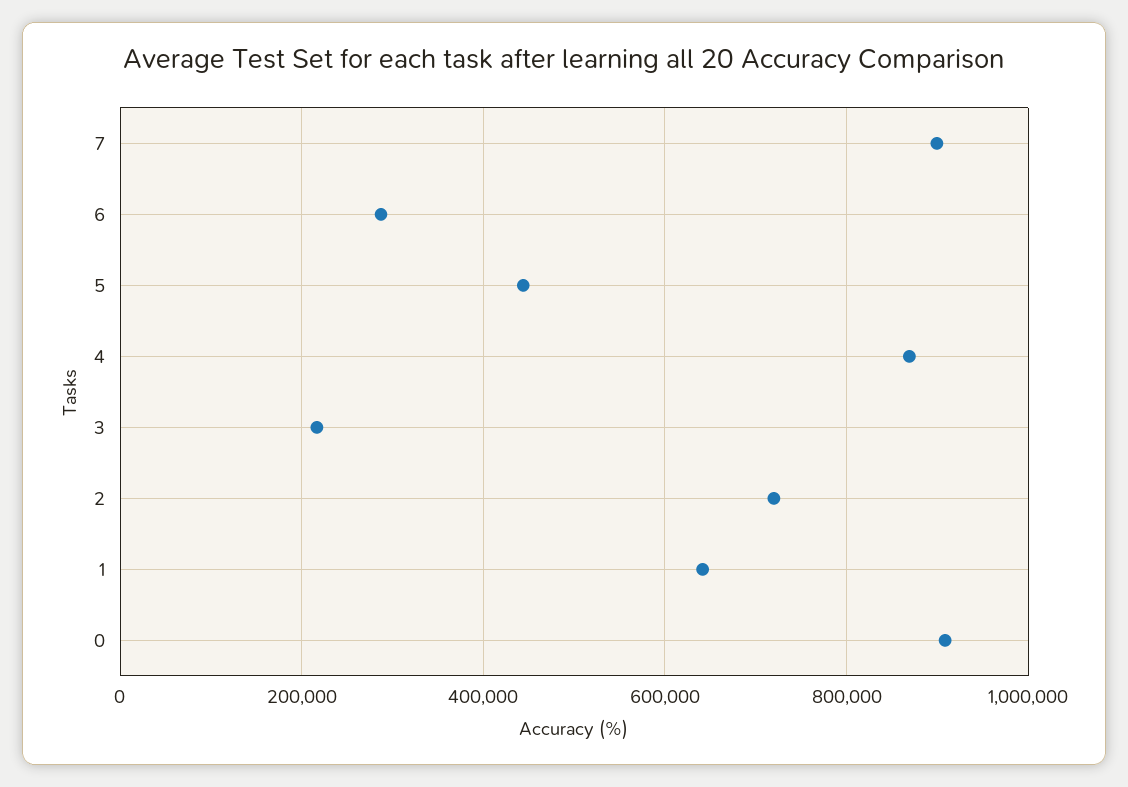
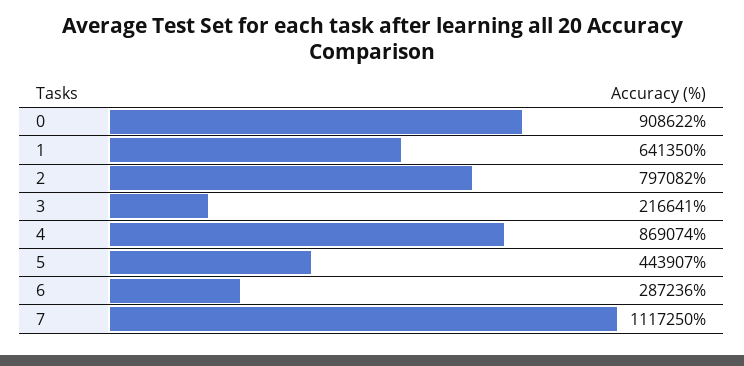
7: 900000 -> 1117250
2: 720000 -> 797082

